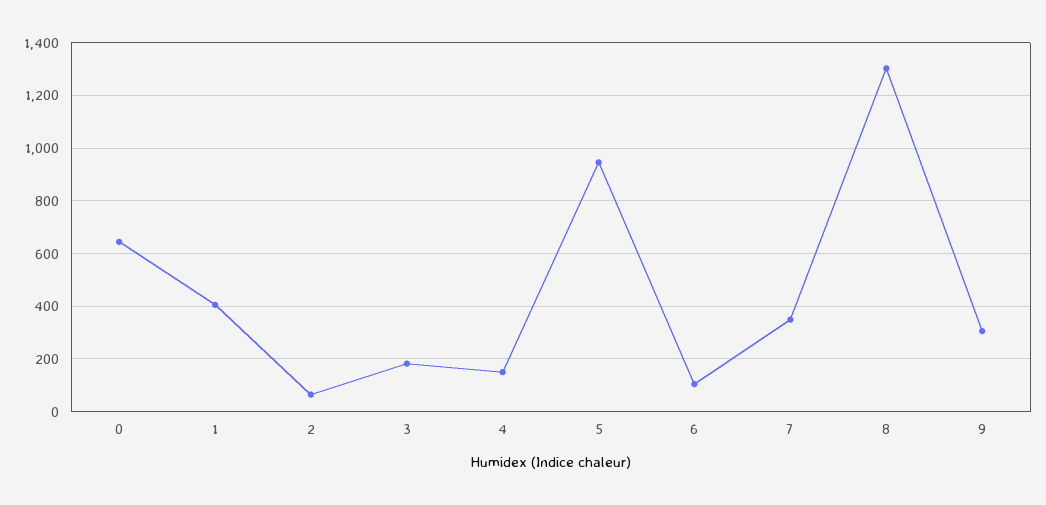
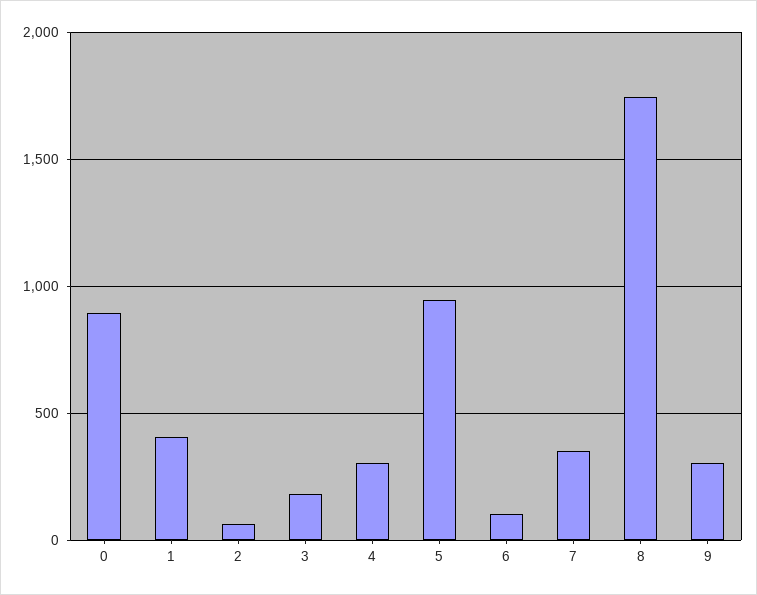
0: 650 -> 900
4: 150 -> 300
8: 1300 -> 1750

